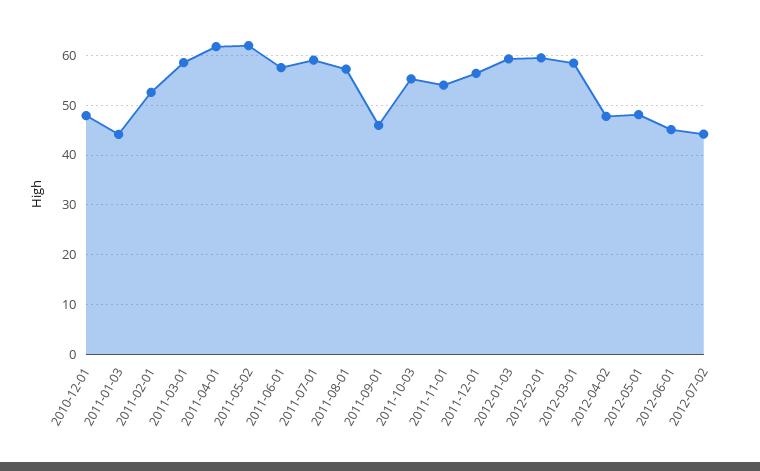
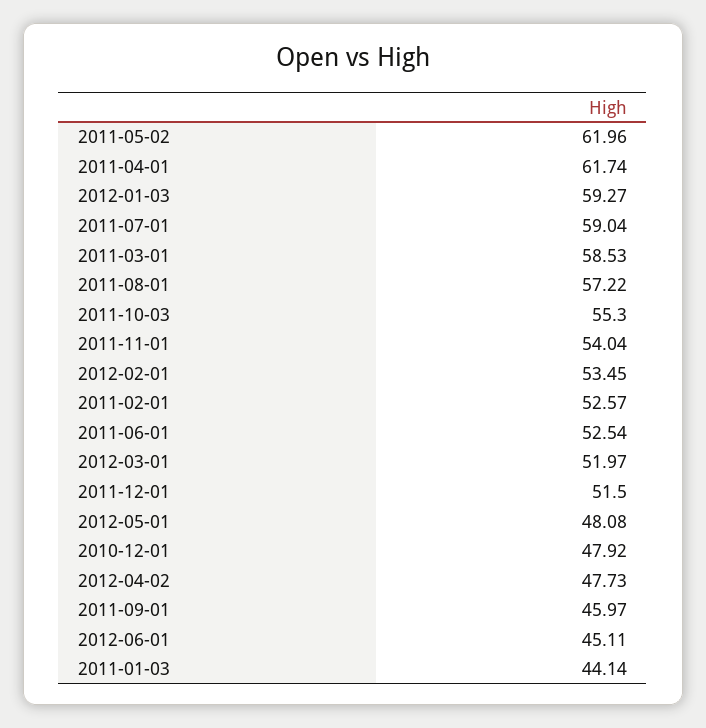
2011-06-01: 58 -> 52.54
2011-12-01: 56 -> 51.5
2012-02-01: 60 -> 53.45
2012-03-01: 58 -> 51.97
2012-07-02: 44 -> none

